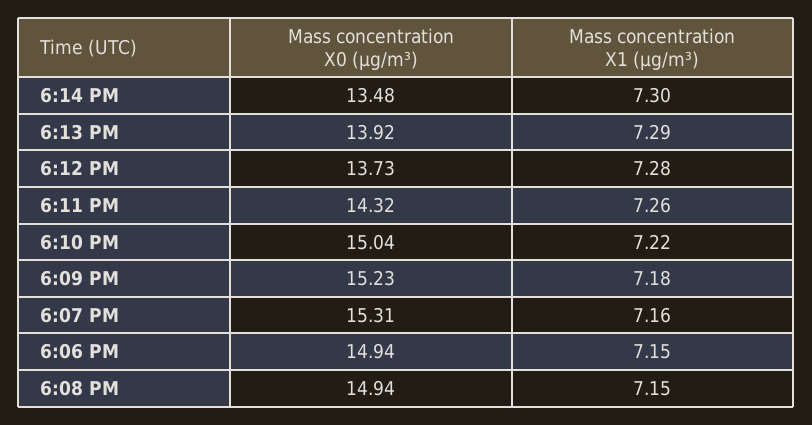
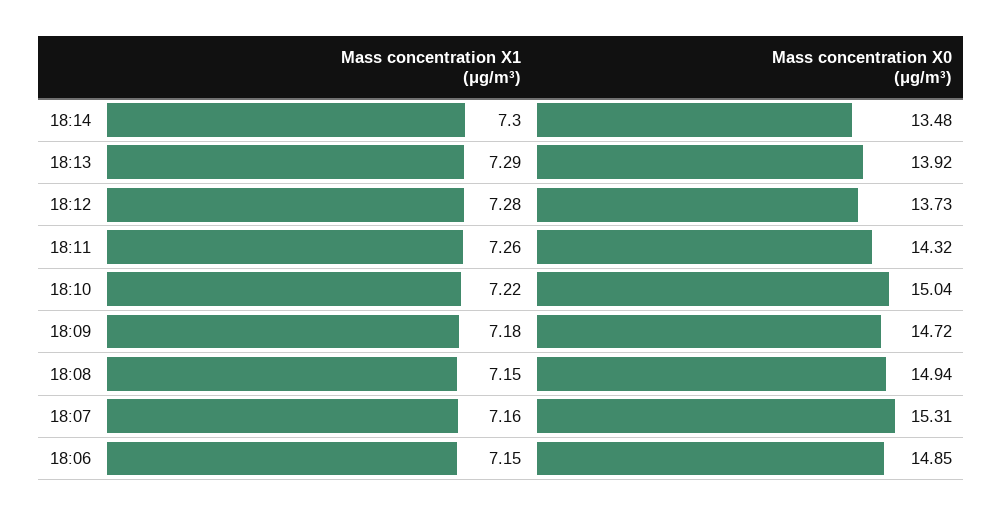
Mass concentration X0 (μg/m³), 6:09 PM: 15.23 -> 14.72
Mass concentration X0 (μg/m³), 6:06 PM: 14.94 -> 14.85

